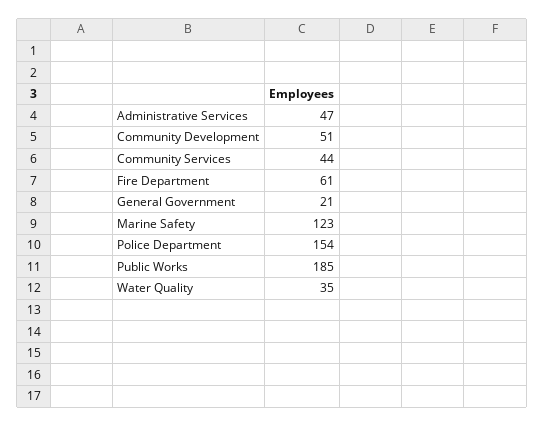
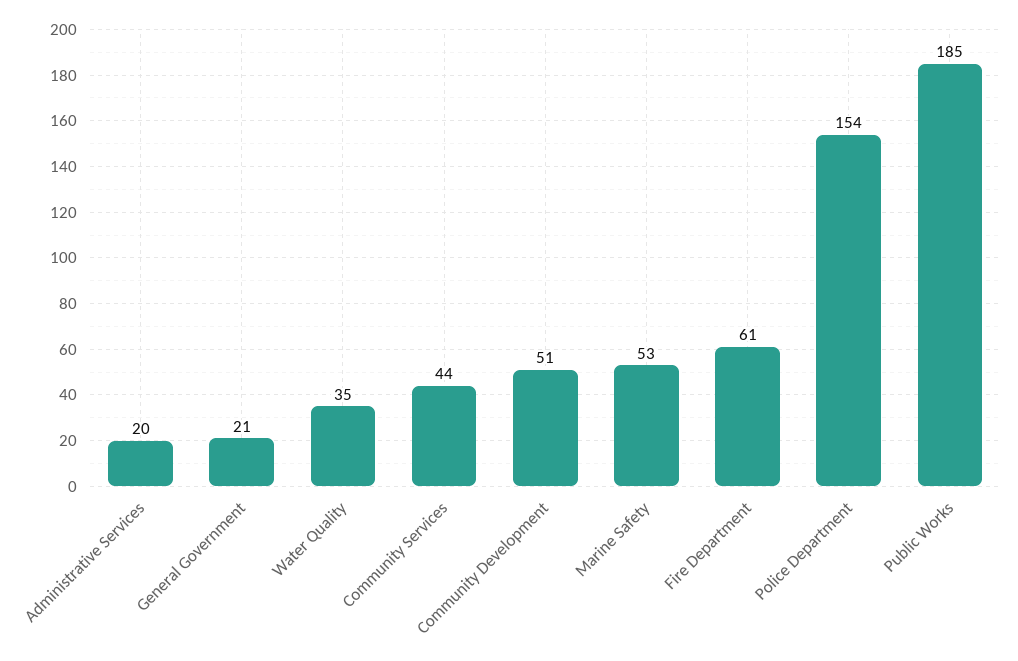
Administrative Services: 47 -> 20
Marine Safety: 123 -> 53

